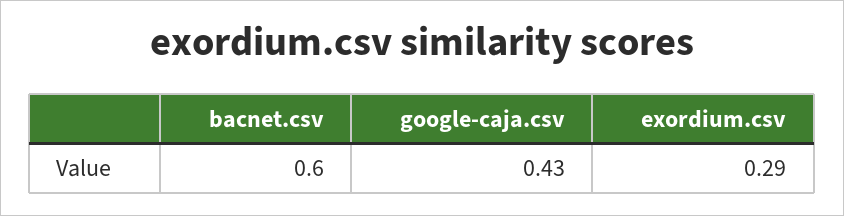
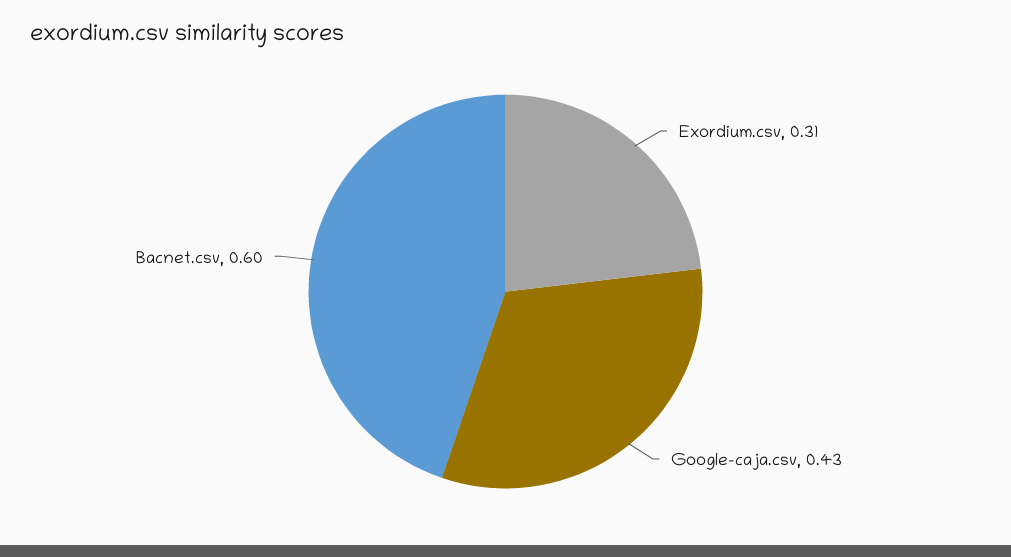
exordium.csv: 0.29 -> 0.31

